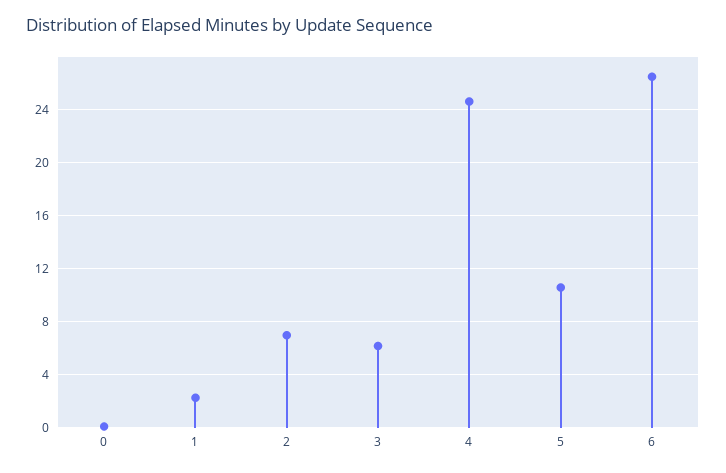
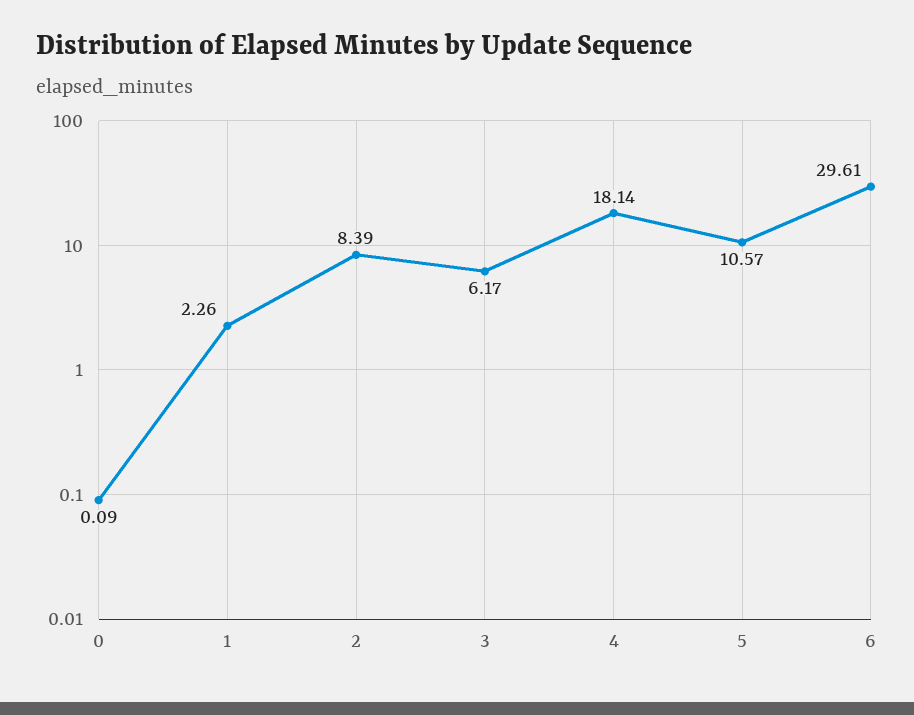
2: 7 -> 8.39
4: 24.5 -> 18.14
6: 26.5 -> 29.61

